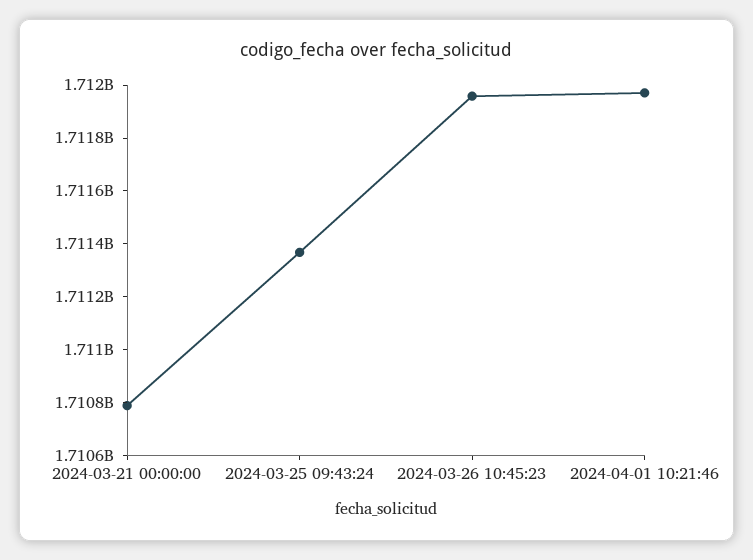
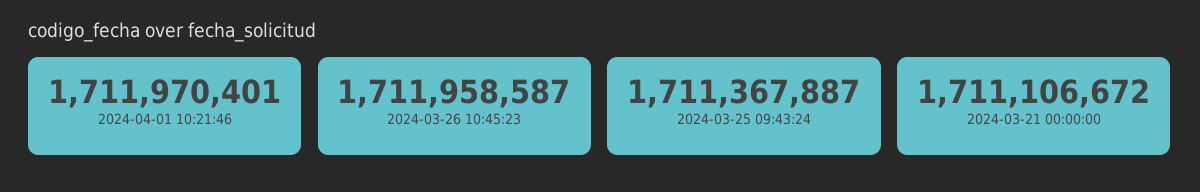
2024-03-21 00:00:00: 1710800000 -> 1711106672

